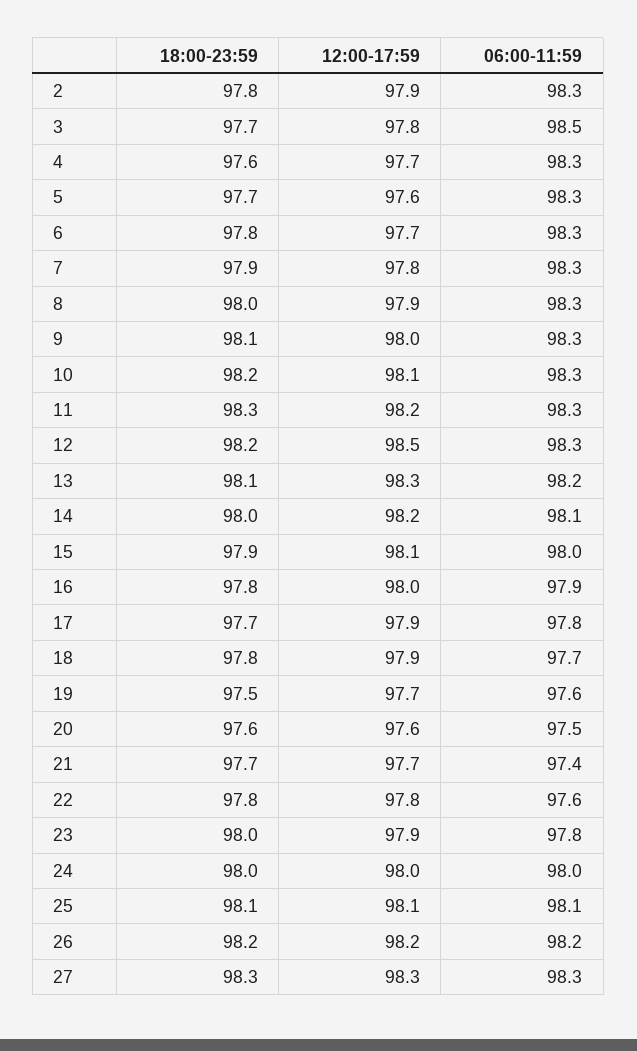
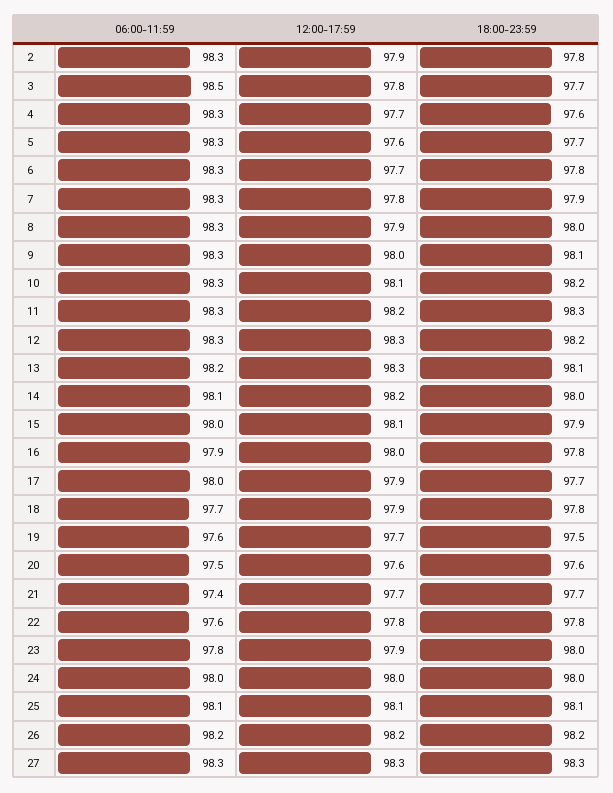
12:00-17:59, 12: 98.5 -> 98.3
06:00-11:59, 17: 97.8 -> 98

